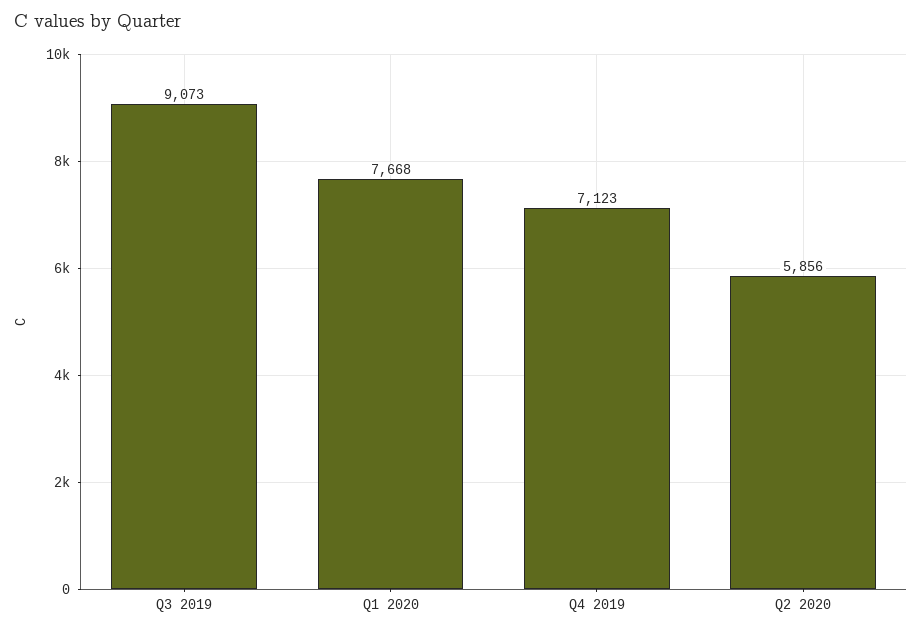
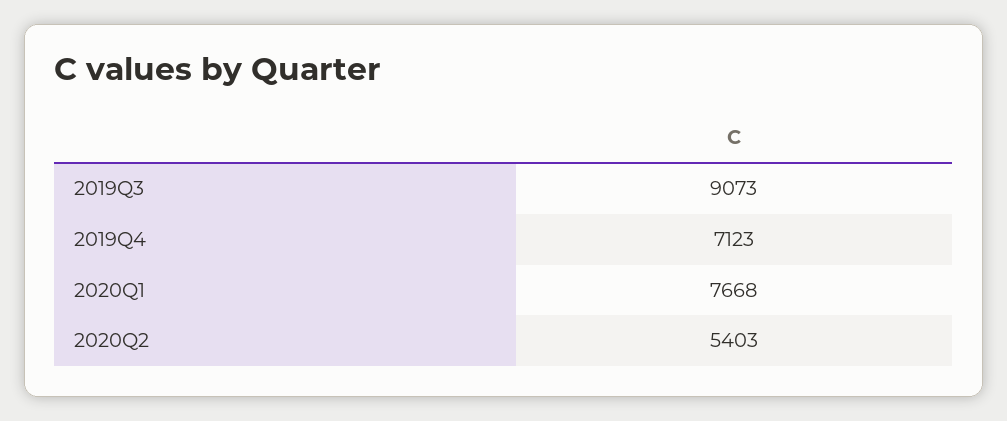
Q2 2020: 5856 -> 5403

